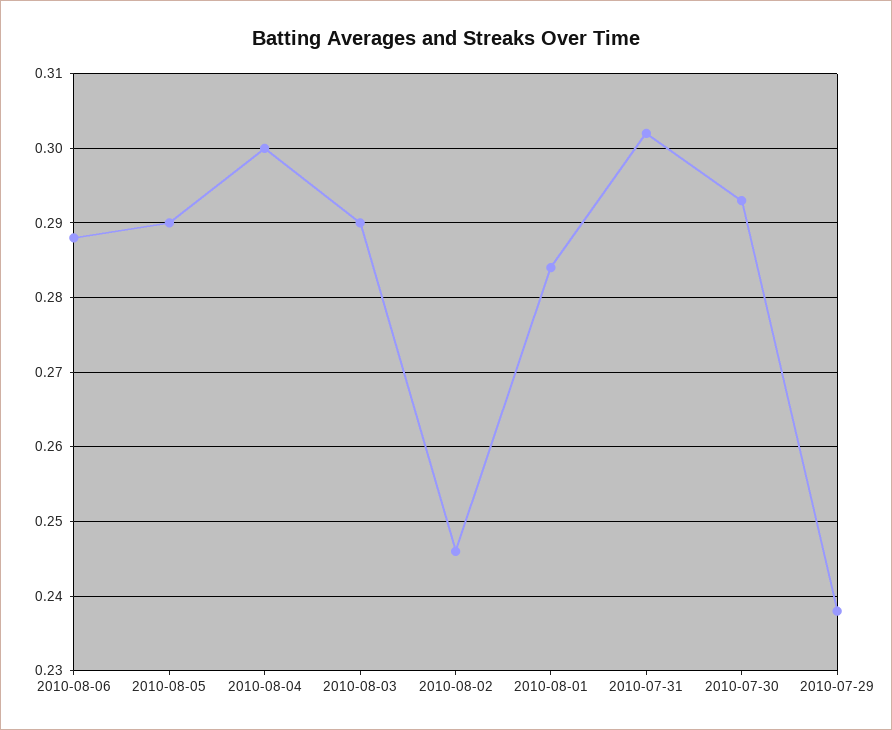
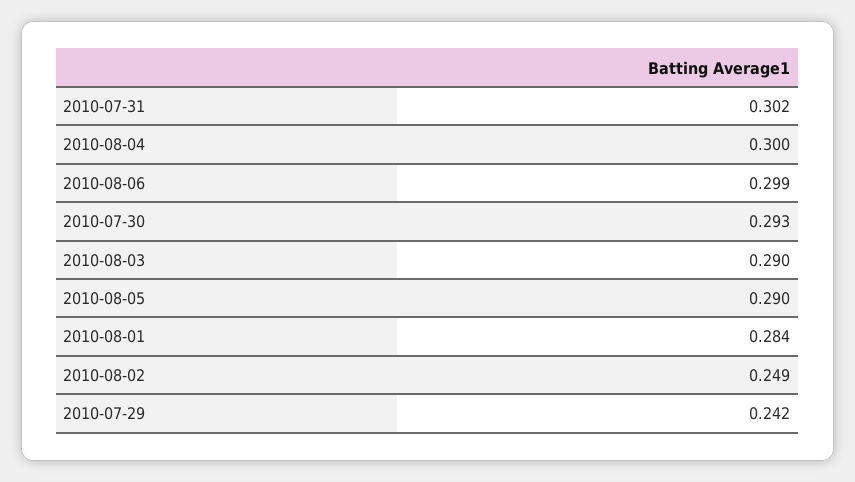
2010-08-06: 0.288 -> 0.299
2010-08-02: 0.246 -> 0.249
2010-07-29: 0.238 -> 0.242

